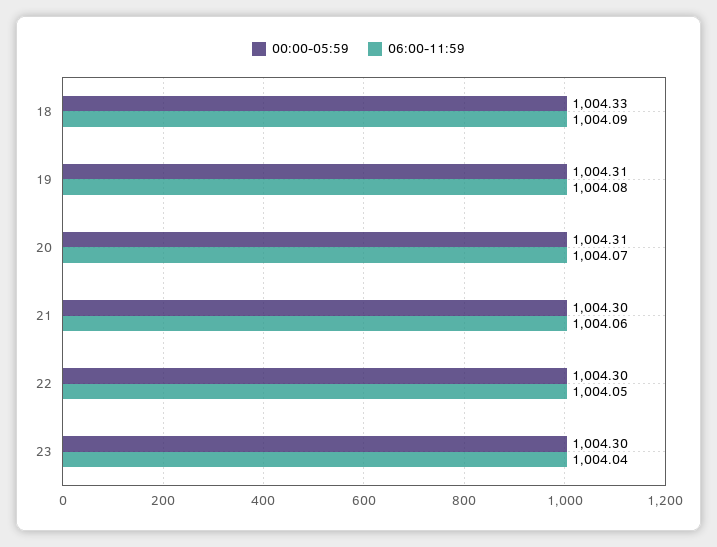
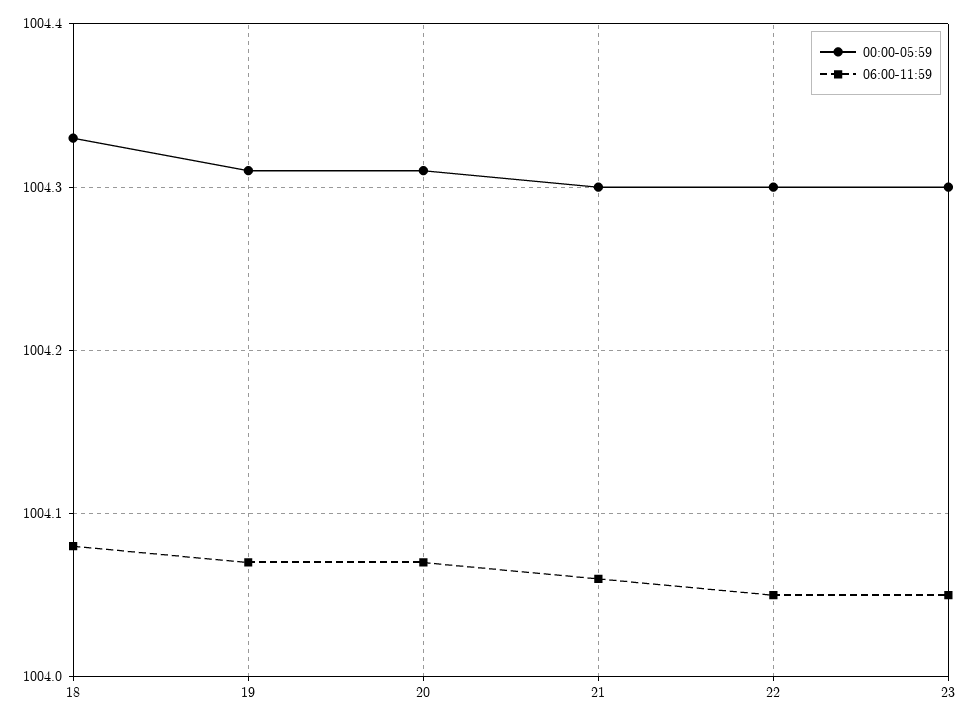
06:00-11:59, 18: 1004.09 -> 1004.08
06:00-11:59, 19: 1004.08 -> 1004.07
06:00-11:59, 23: 1004.04 -> 1004.05

